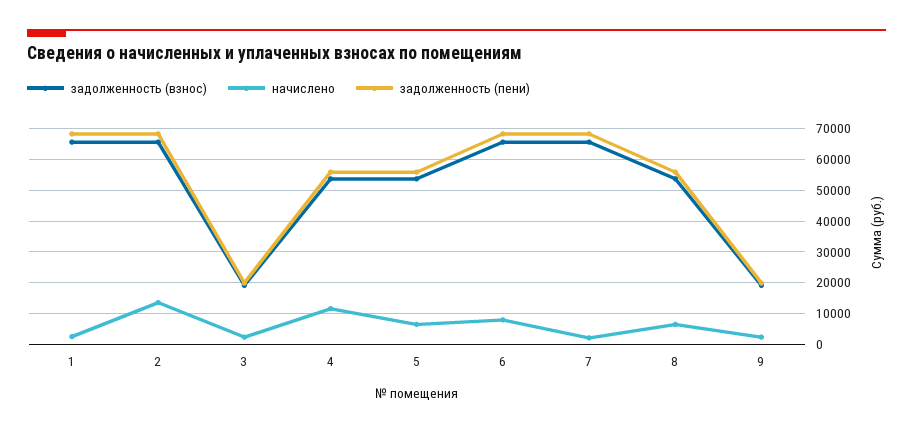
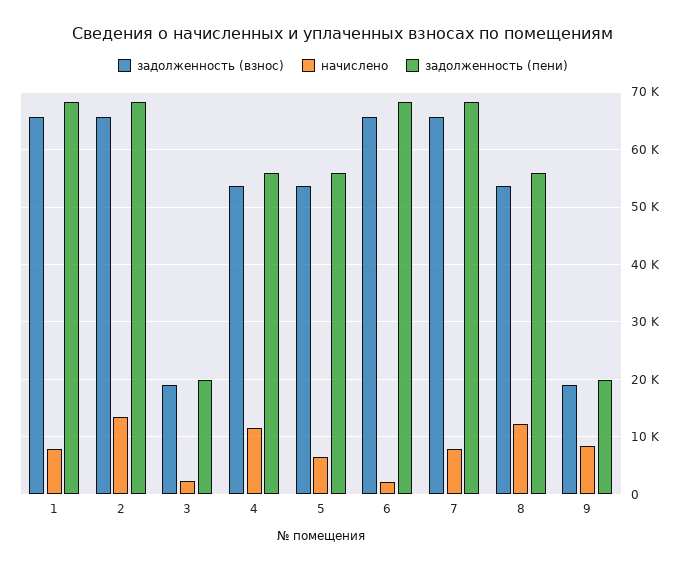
начислено, 1: 2000 -> 8000
начислено, 6: 8000 -> 2000
начислено, 7: 2000 -> 8000
начислено, 8: 6000 -> 12000
начислено, 9: 2000 -> 8000

